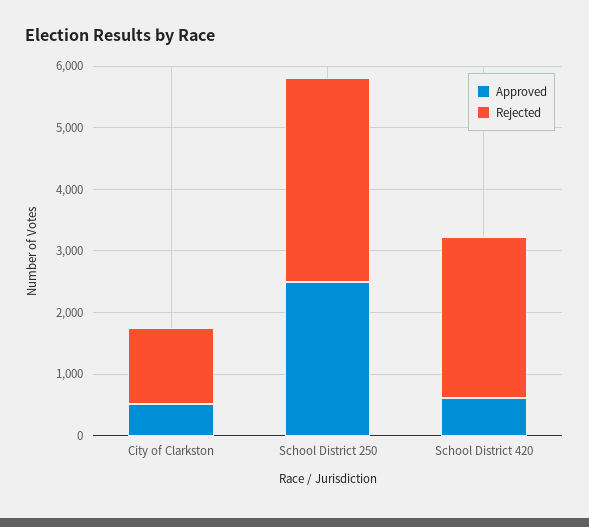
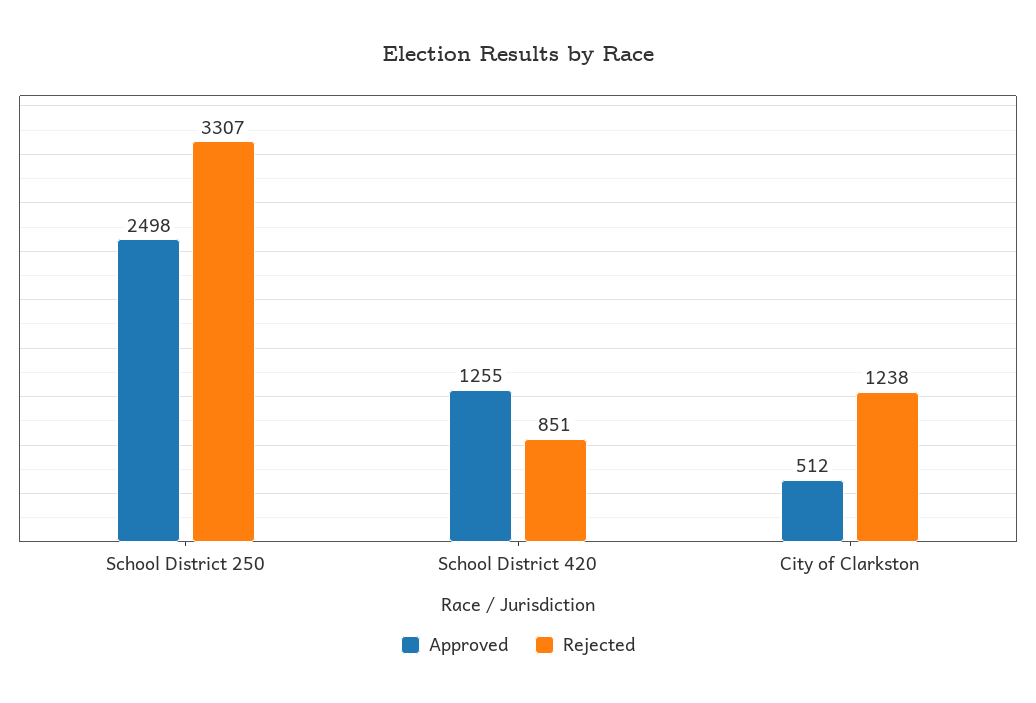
Approved, School District 420: 600 -> 1255
Rejected, School District 420: 2600 -> 851

